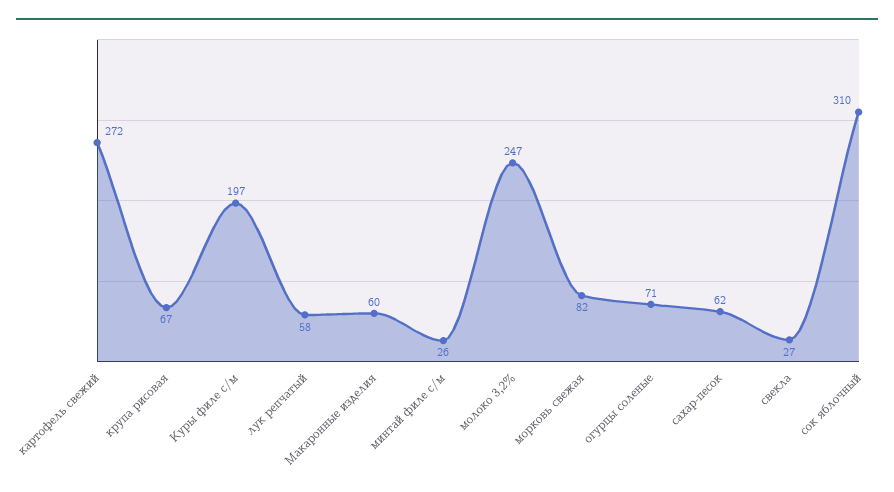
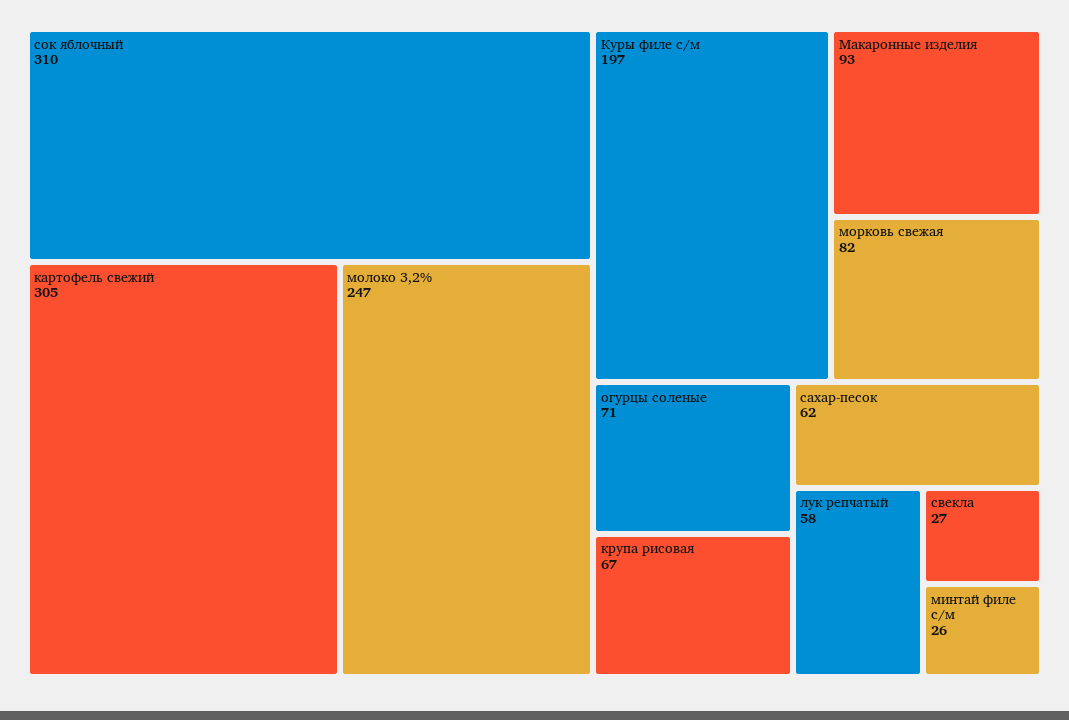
картофель свежий: 272 -> 305
Макаронные изделия: 60 -> 93

